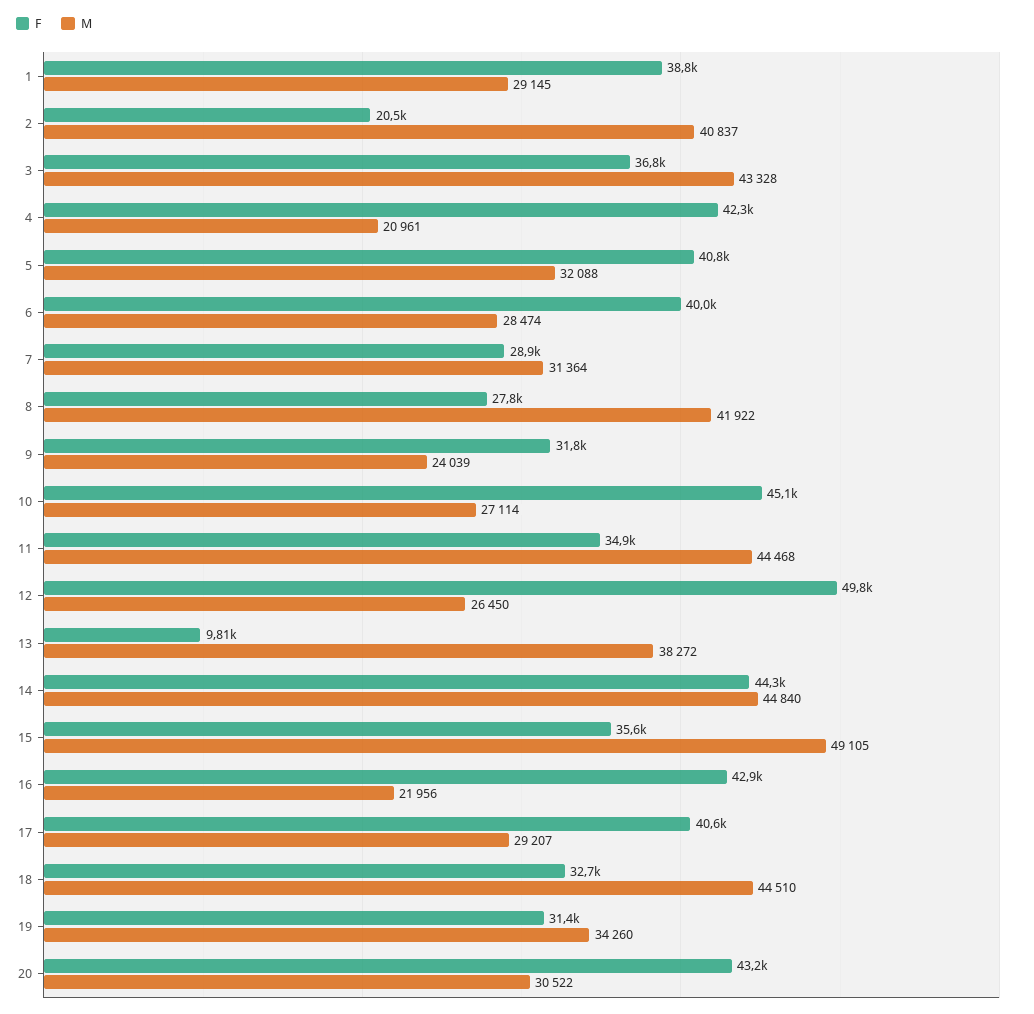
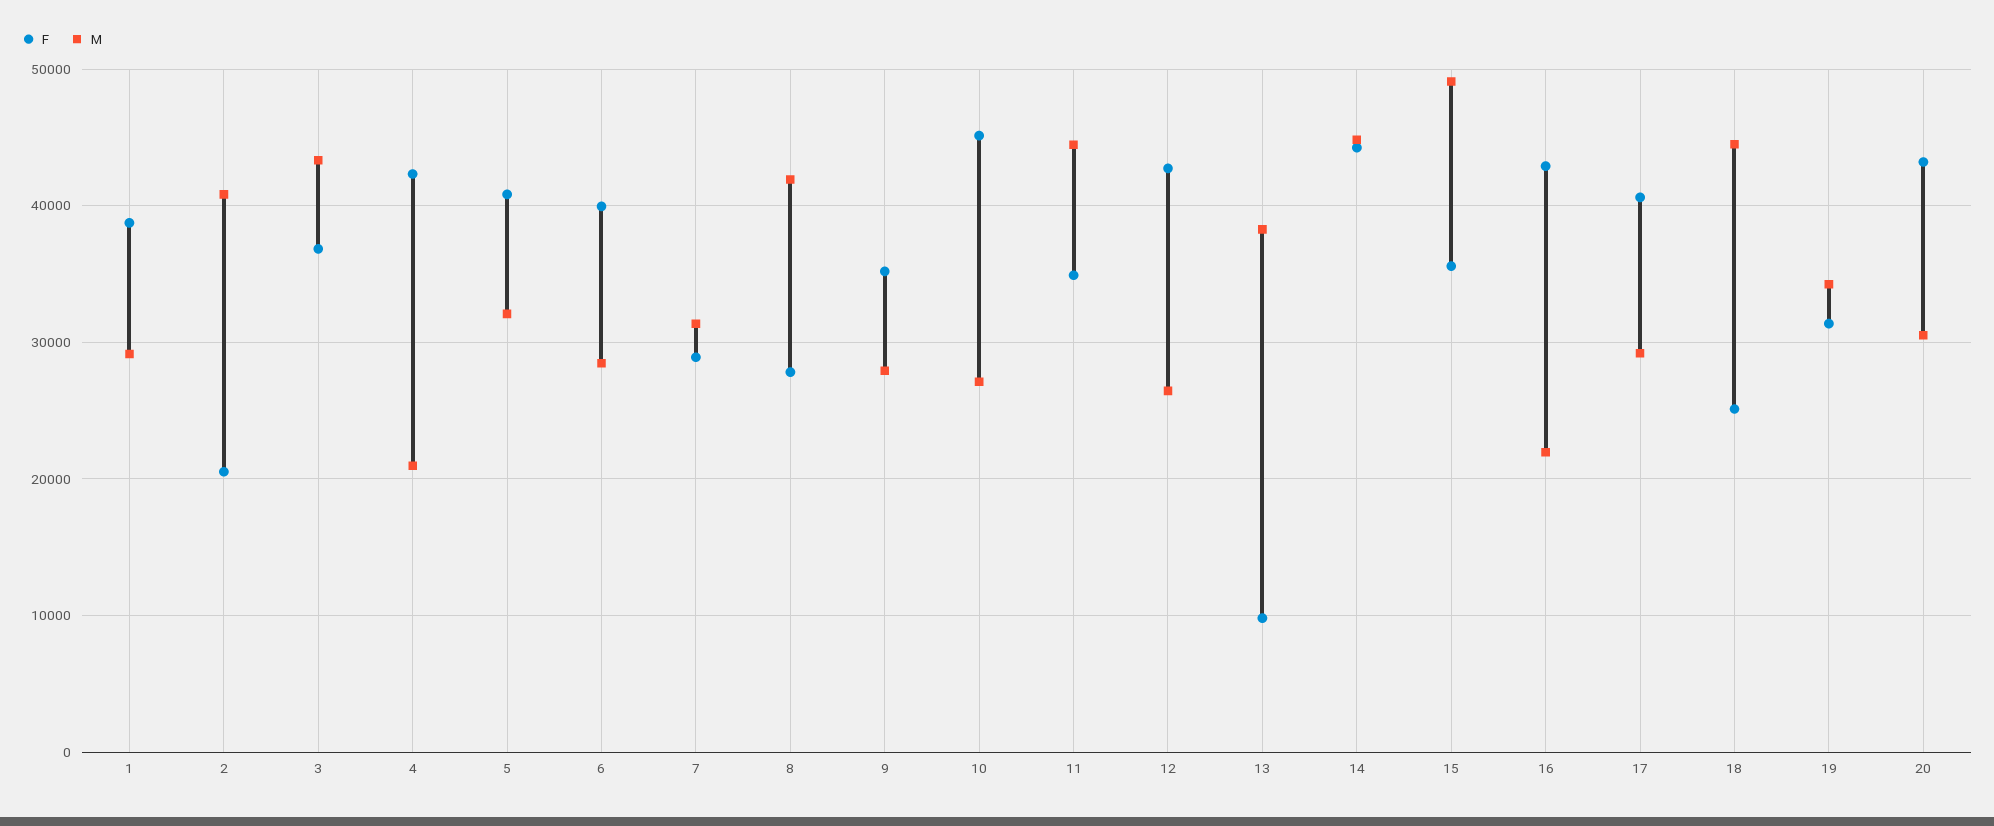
F, 9: 31800 -> 35000
M, 9: 24039 -> 28000
F, 12: 49800 -> 43000
F, 18: 32700 -> 25000

